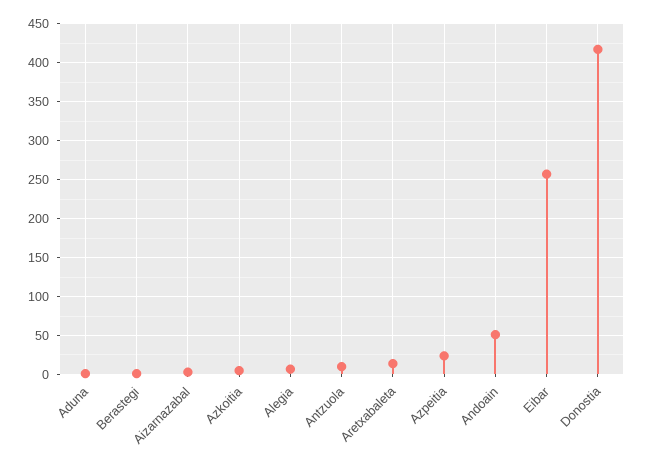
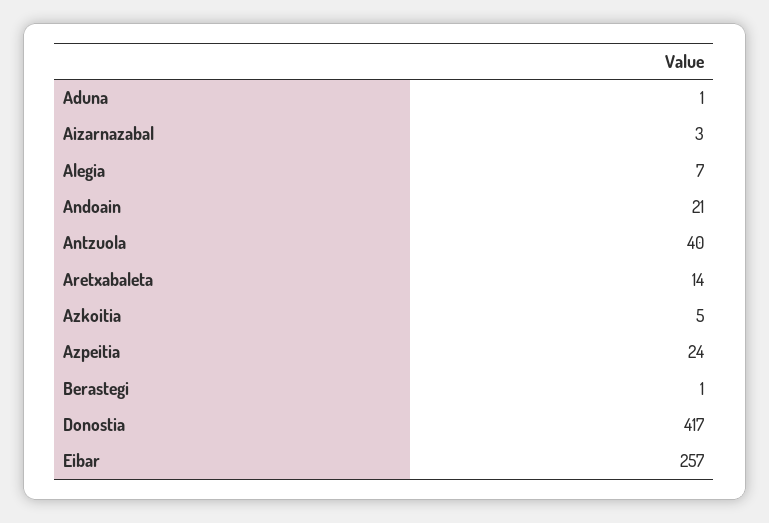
Antzuola: 10 -> 40
Andoain: 50 -> 21

